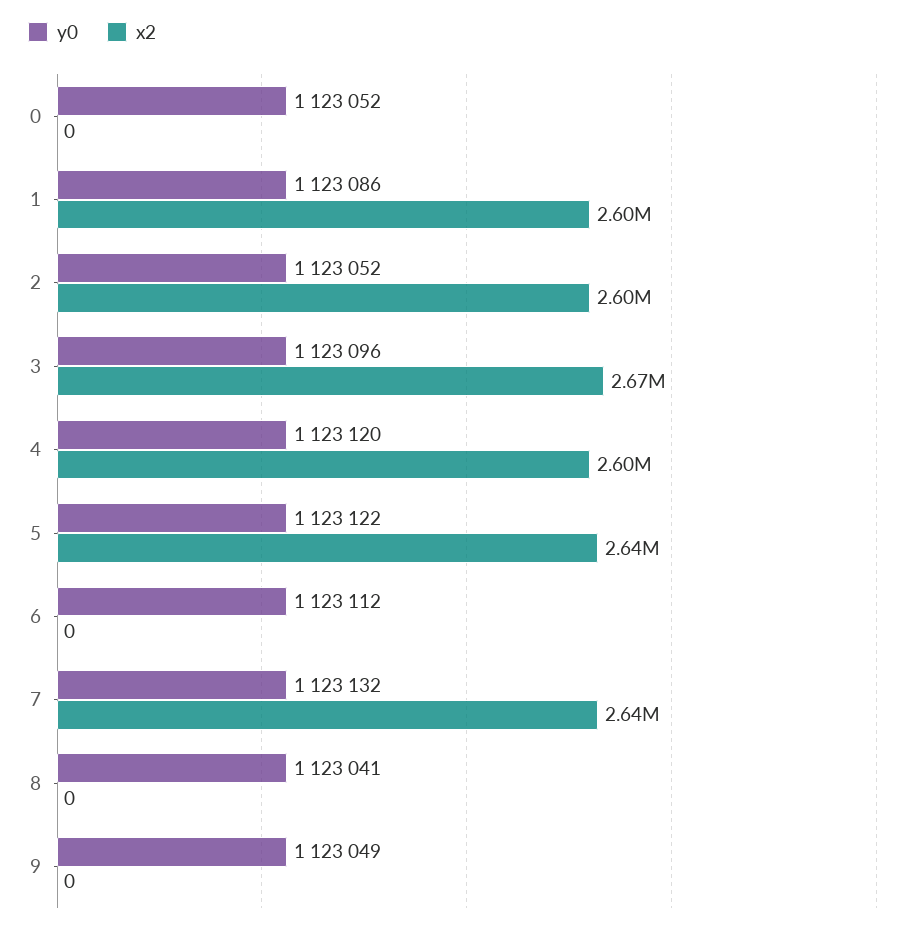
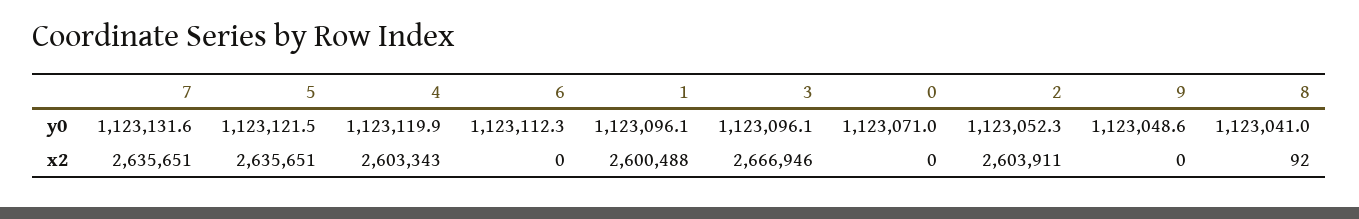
y0, 0: 1123052 -> 1123071
y0, 1: 1123086 -> 1123096.1
x2, 8: 0 -> 92

